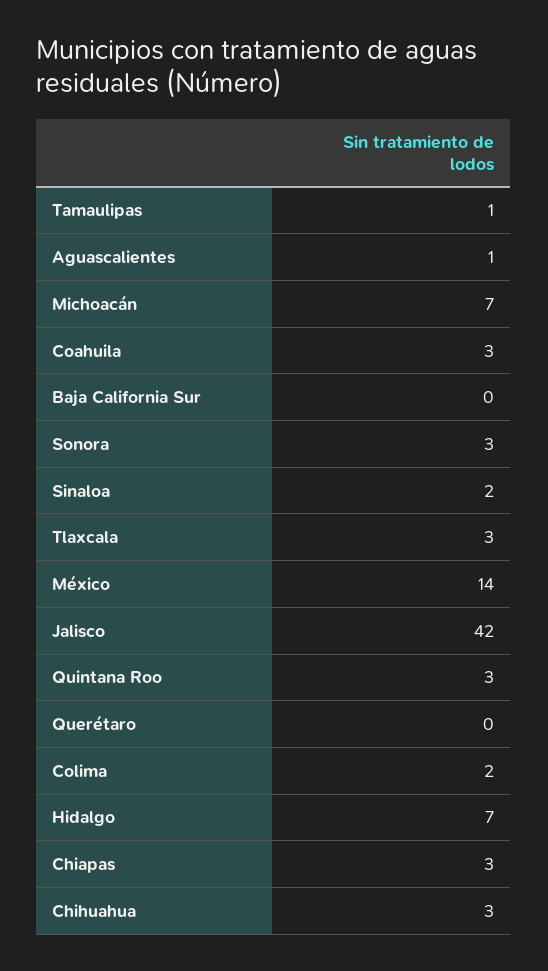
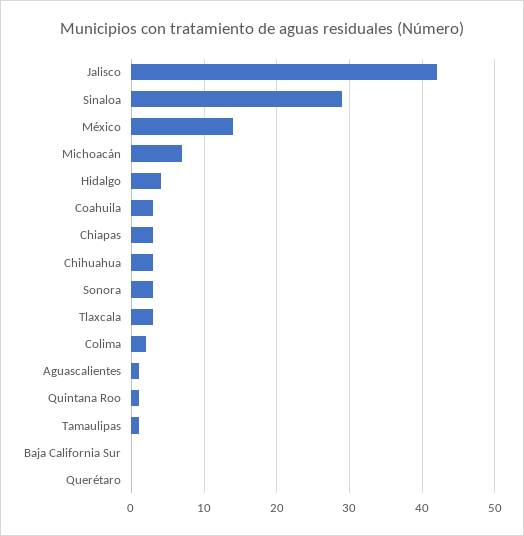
Sinaloa: 2 -> 29
Quintana Roo: 3 -> 1
Hidalgo: 7 -> 4

